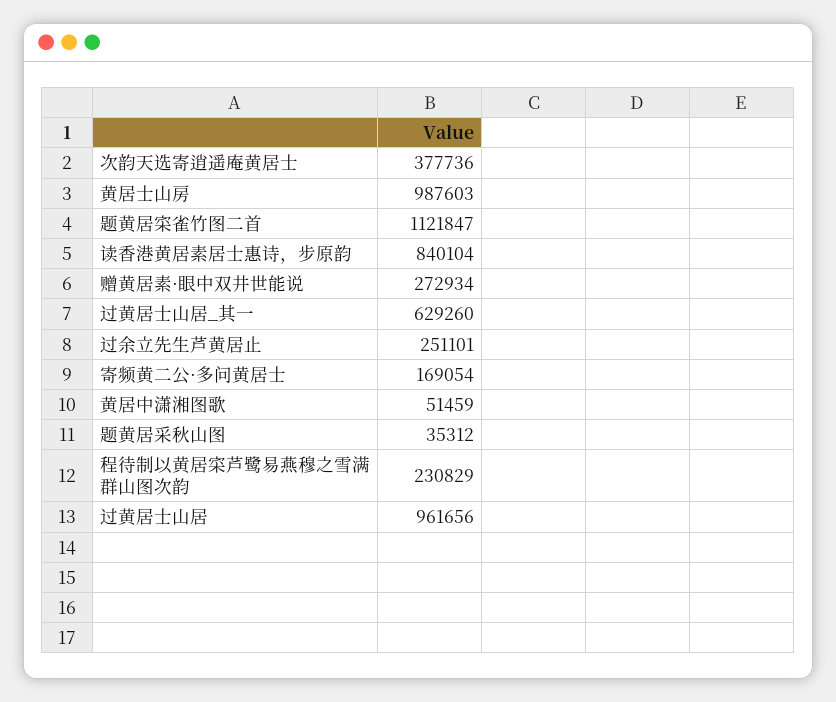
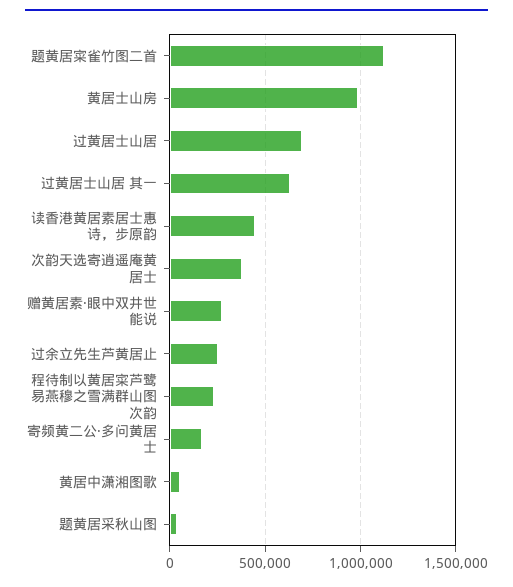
读香港黄居素居士惠诗，步原韵: 840104 -> 450000
过黄居士山居: 961656 -> 700000

